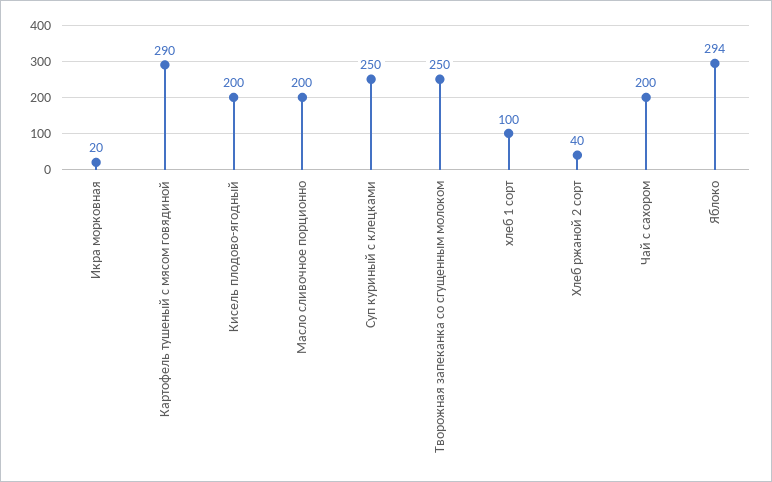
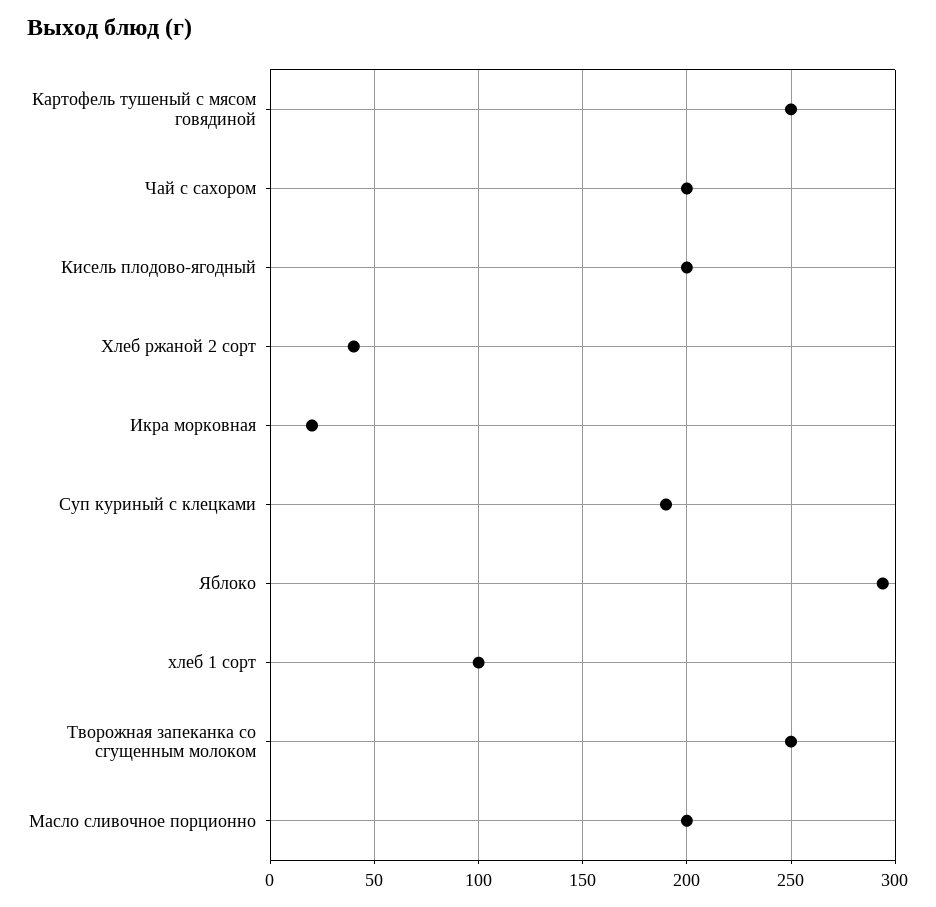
Картофель тушеный с мясом говядиной: 290 -> 250
Суп куриный с клецками: 250 -> 190

